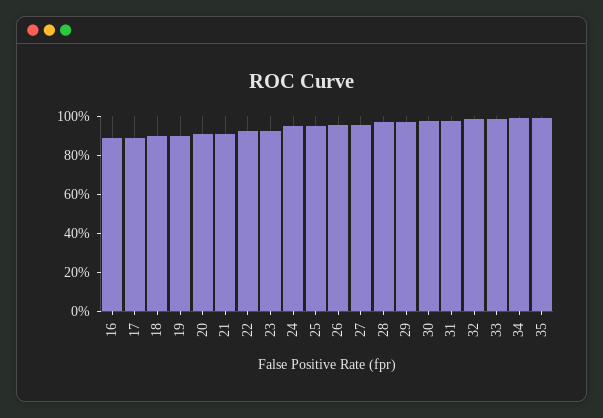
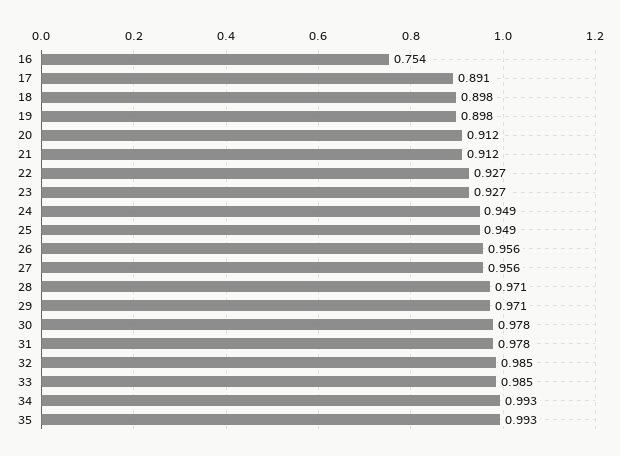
16: 0.9 -> 0.754

